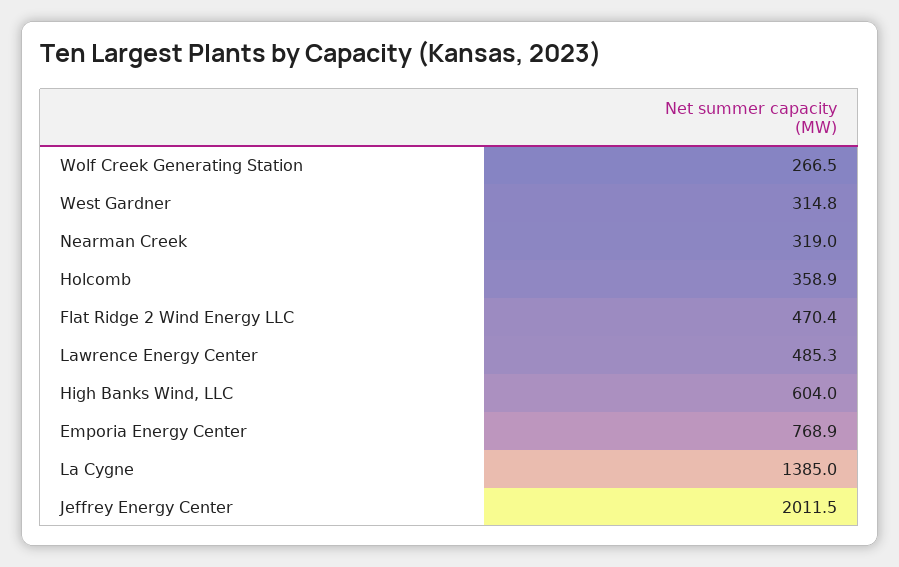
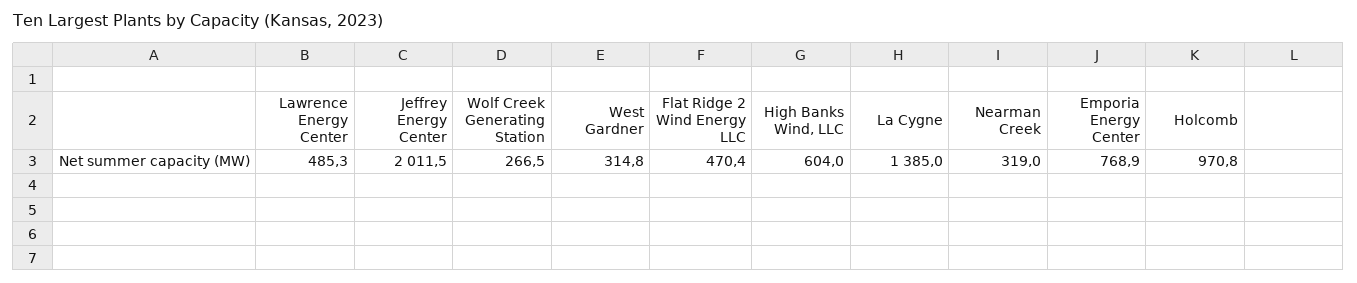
Holcomb: 358.9 -> 970.8

